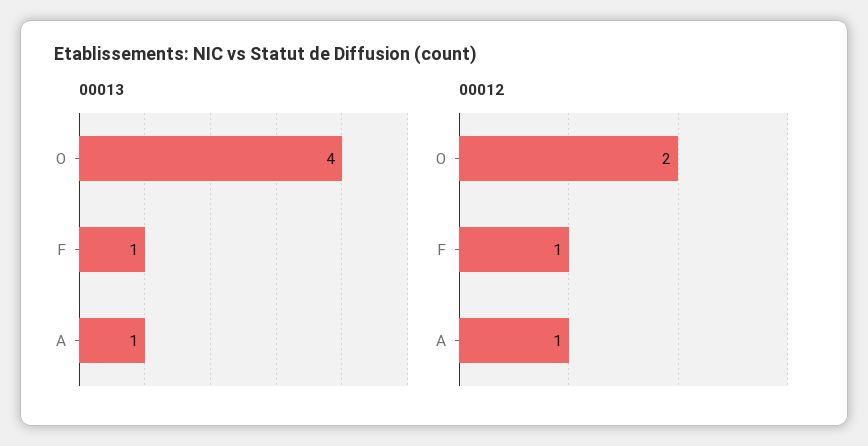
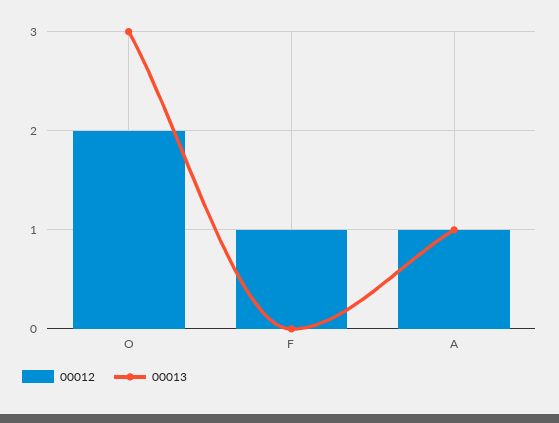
00013, O: 4 -> 3
00013, F: 1 -> 0

